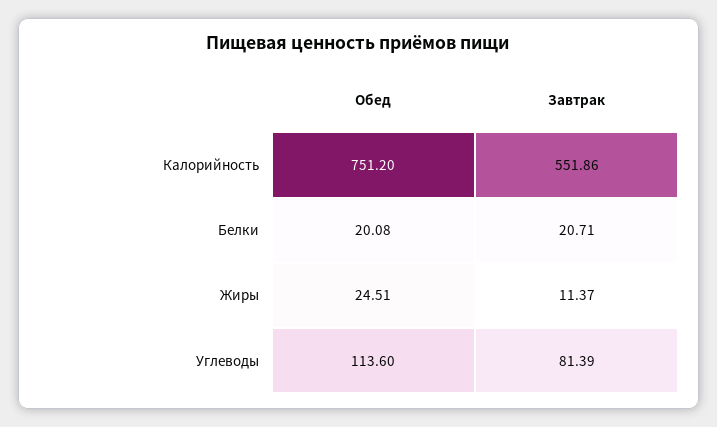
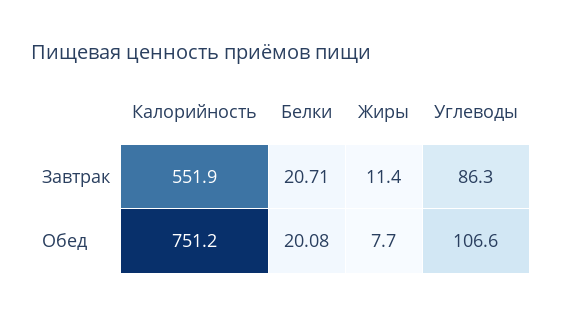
Обед, Жиры: 24.51 -> 7.7
Обед, Углеводы: 113.6 -> 106.6
Завтрак, Углеводы: 81.39 -> 86.3

